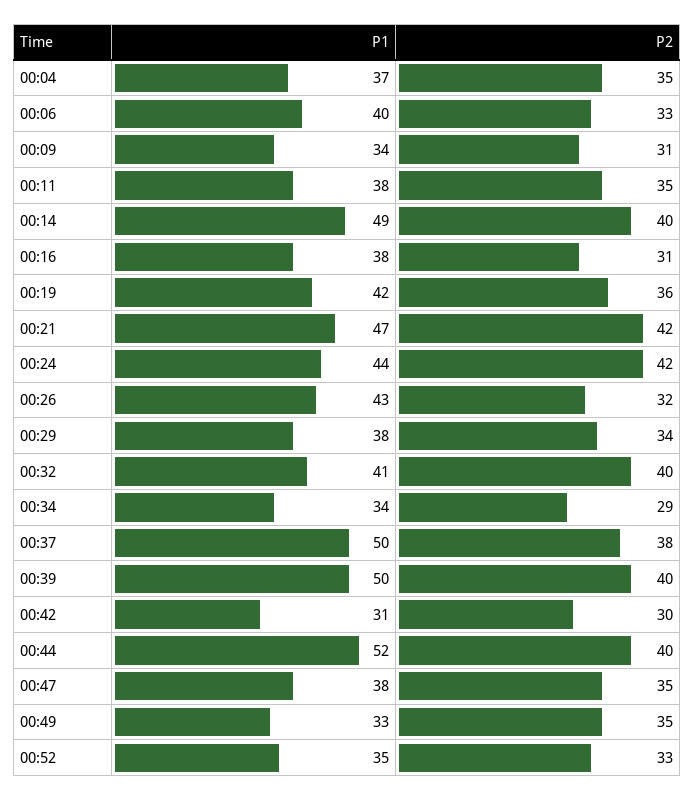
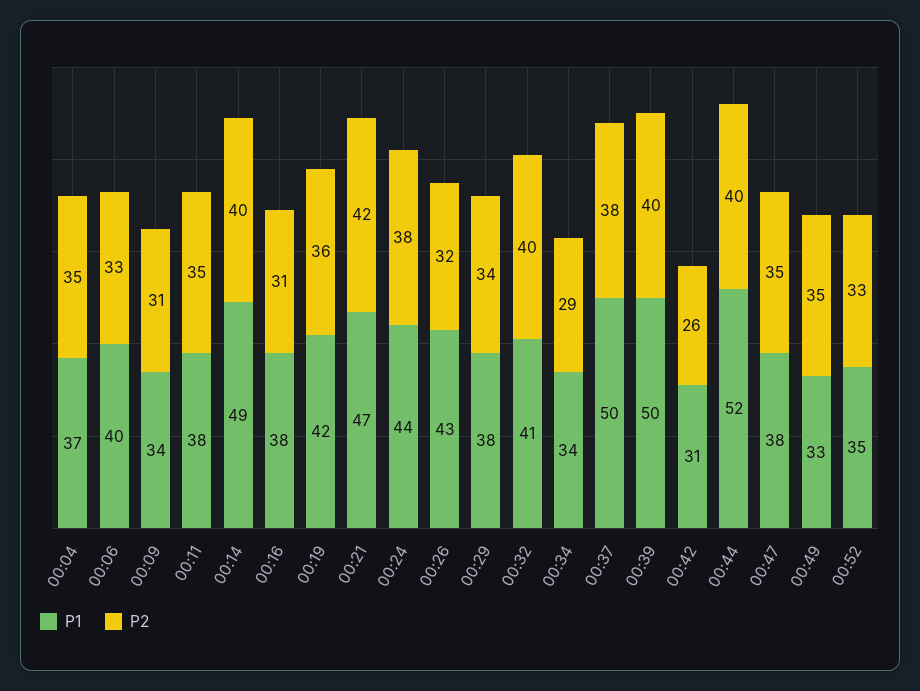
P2, 00:24: 42 -> 38
P2, 00:42: 30 -> 26

